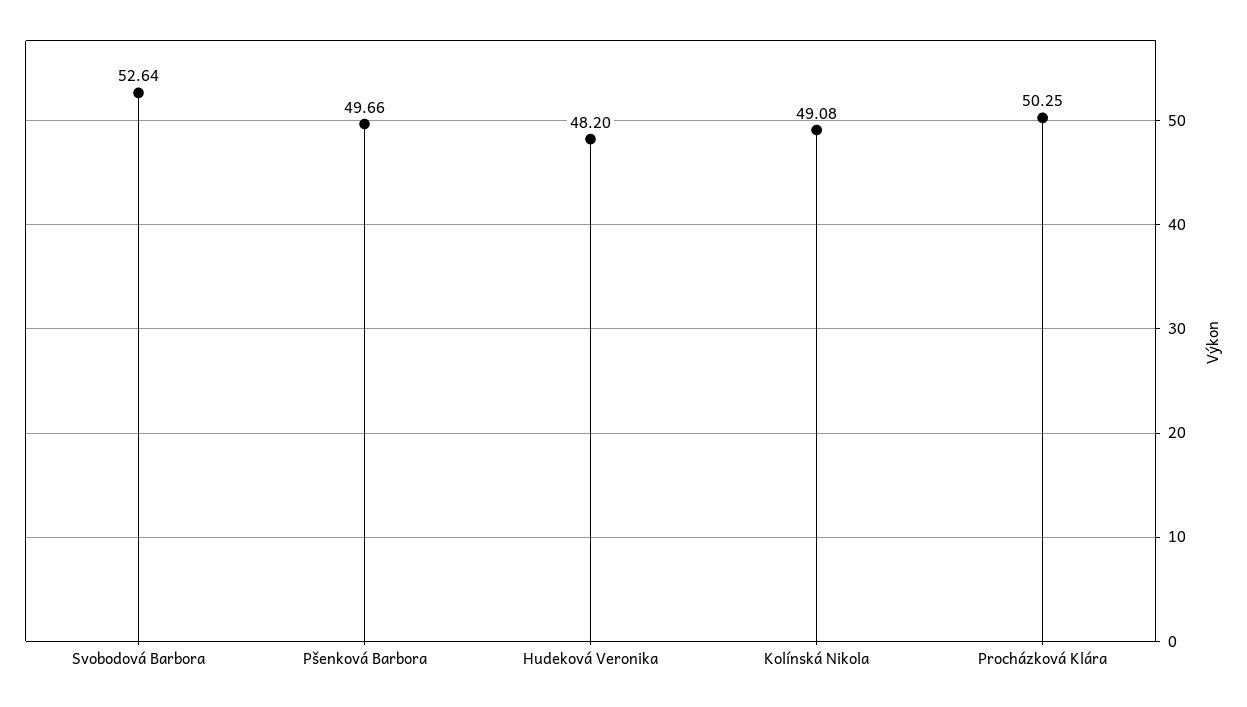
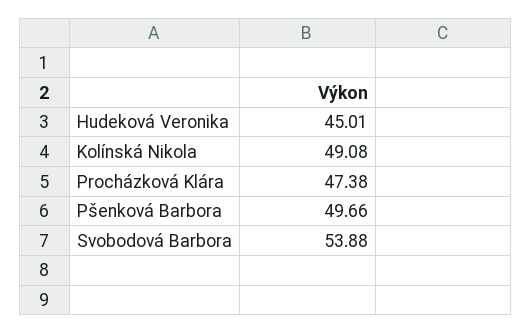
Svobodová Barbora: 52.64 -> 53.88
Hudeková Veronika: 48.2 -> 45.01
Procházková Klára: 50.25 -> 47.38

